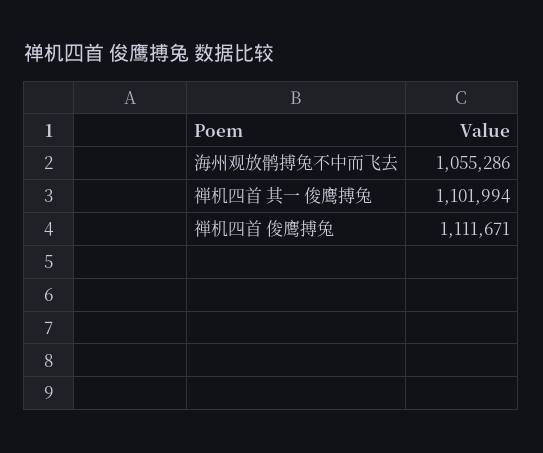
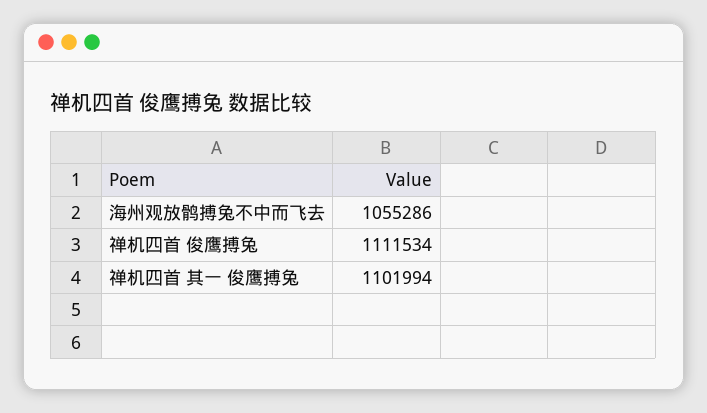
禅机四首 俊鹰搏兔: 1111671 -> 1111534

